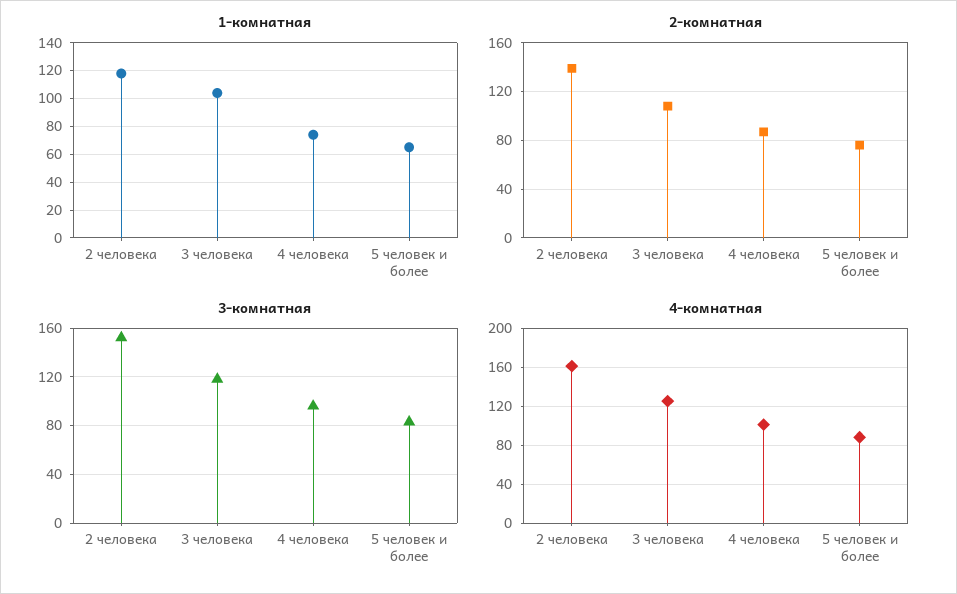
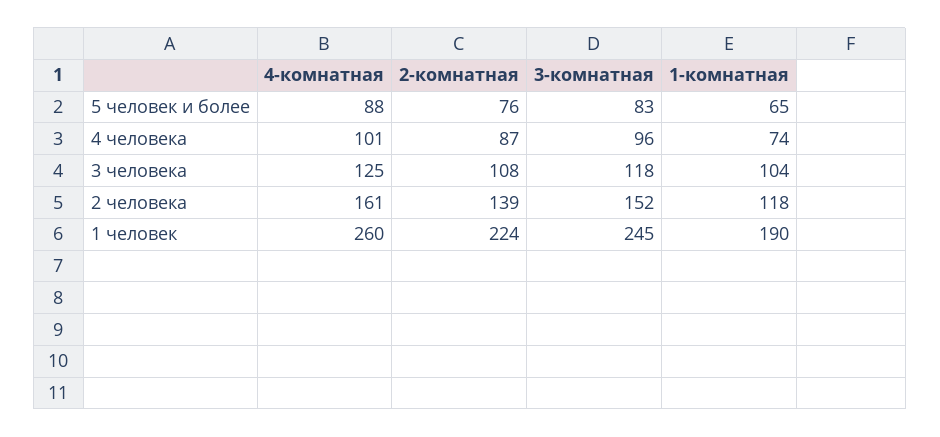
4-комнатная, 1 человек: none -> 260
2-комнатная, 1 человек: none -> 224
3-комнатная, 1 человек: none -> 245
1-комнатная, 1 человек: none -> 190

